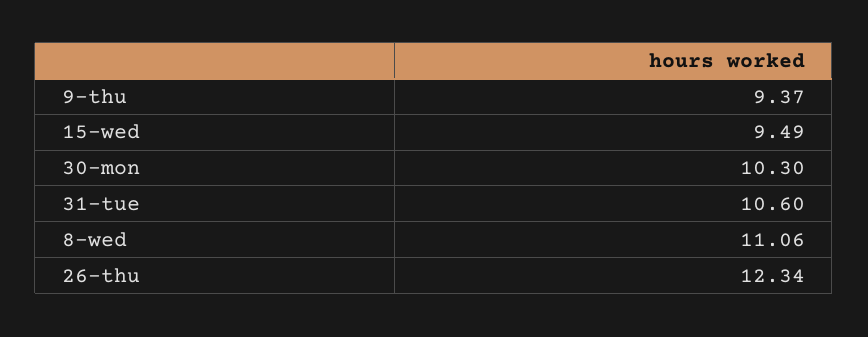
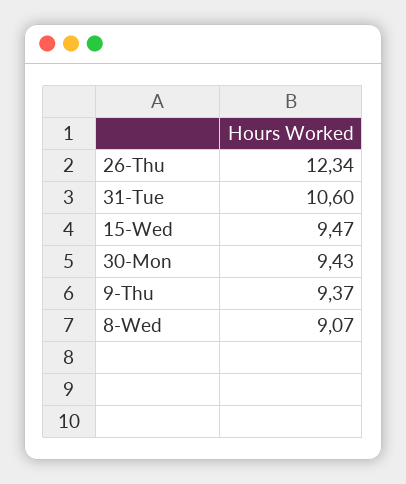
15-wed: 9.49 -> 9.47
30-mon: 10.3 -> 9.43
8-wed: 11.06 -> 9.07

